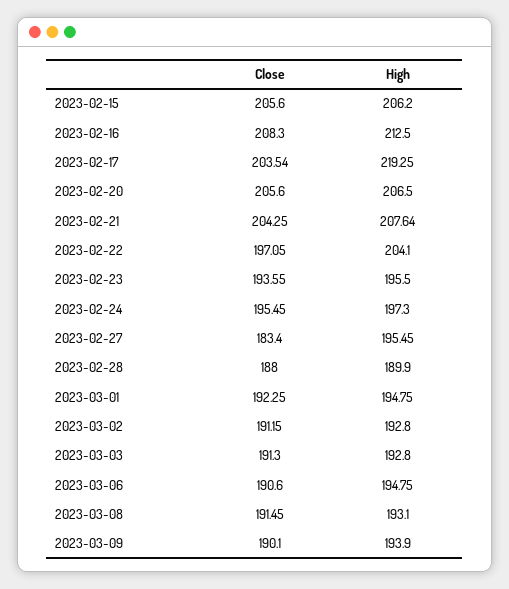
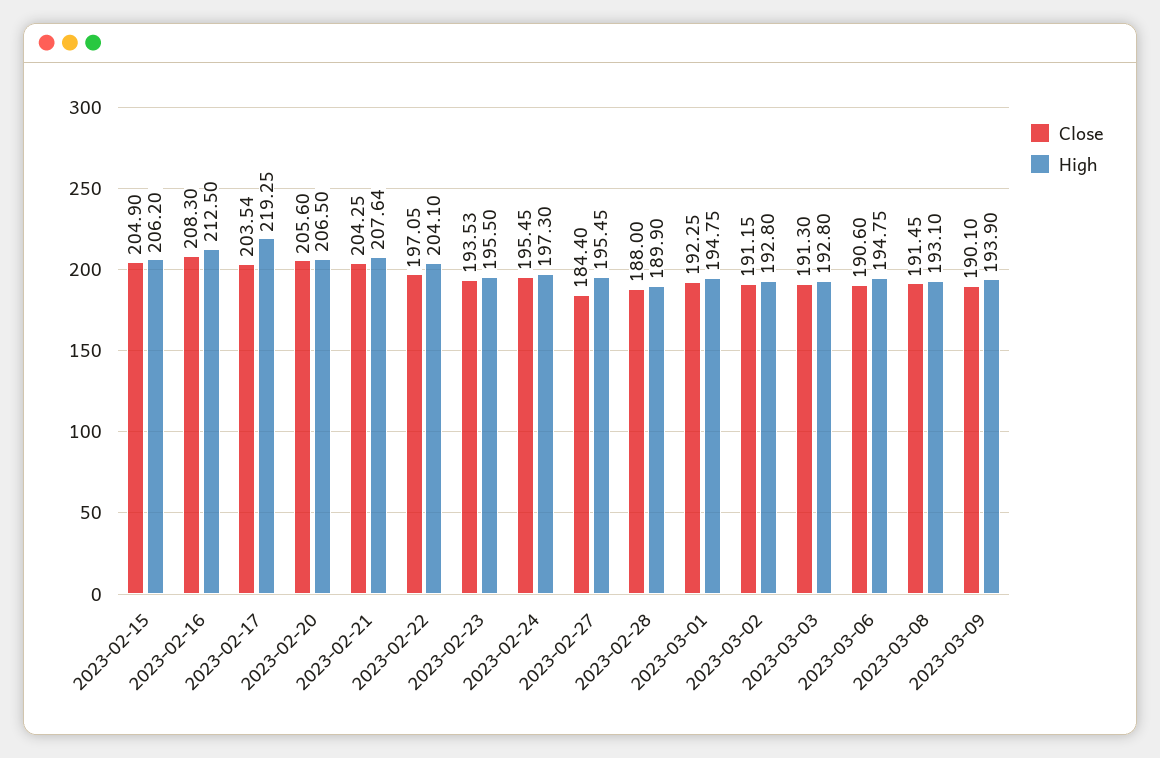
Close, 2023-02-15: 205.6 -> 204.9
Close, 2023-02-23: 193.55 -> 193.53
Close, 2023-02-27: 183.4 -> 184.4

